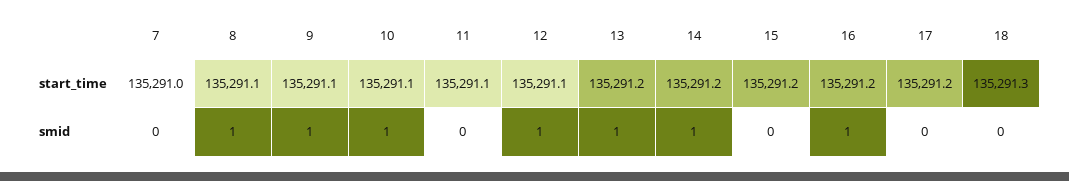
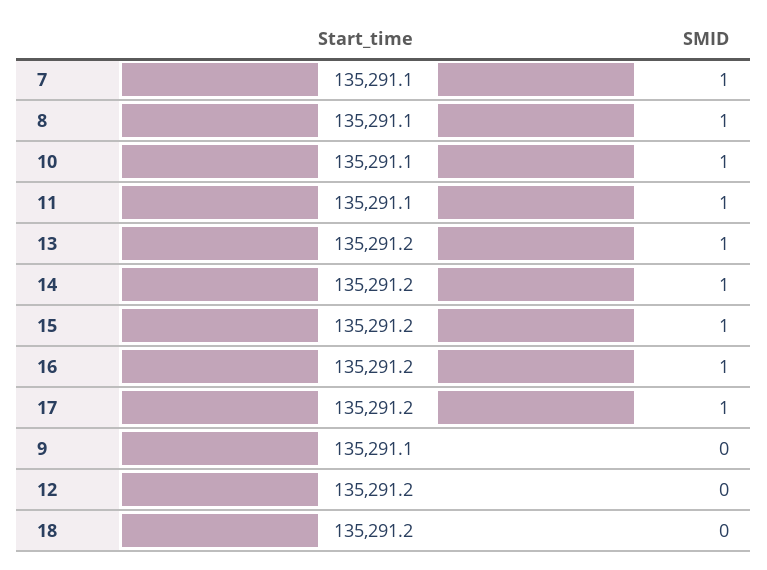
7, start_time: 135291 -> 135291.1
12, start_time: 135291.1 -> 135291.2
18, start_time: 135291.3 -> 135291.2
7, smid: 0 -> 1
9, smid: 1 -> 0
11, smid: 0 -> 1
12, smid: 1 -> 0
15, smid: 0 -> 1
17, smid: 0 -> 1

